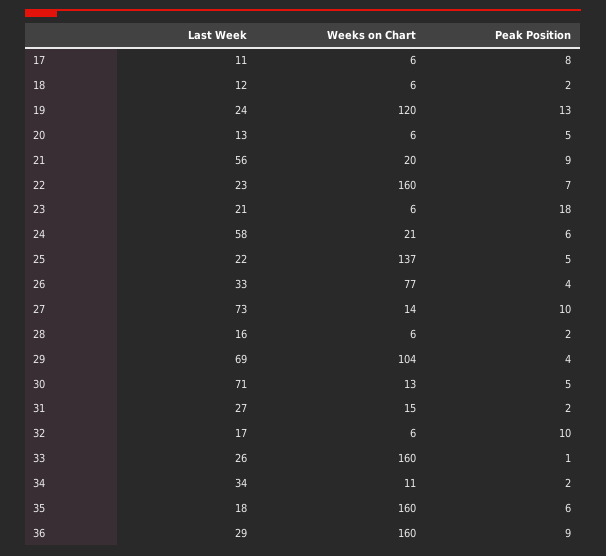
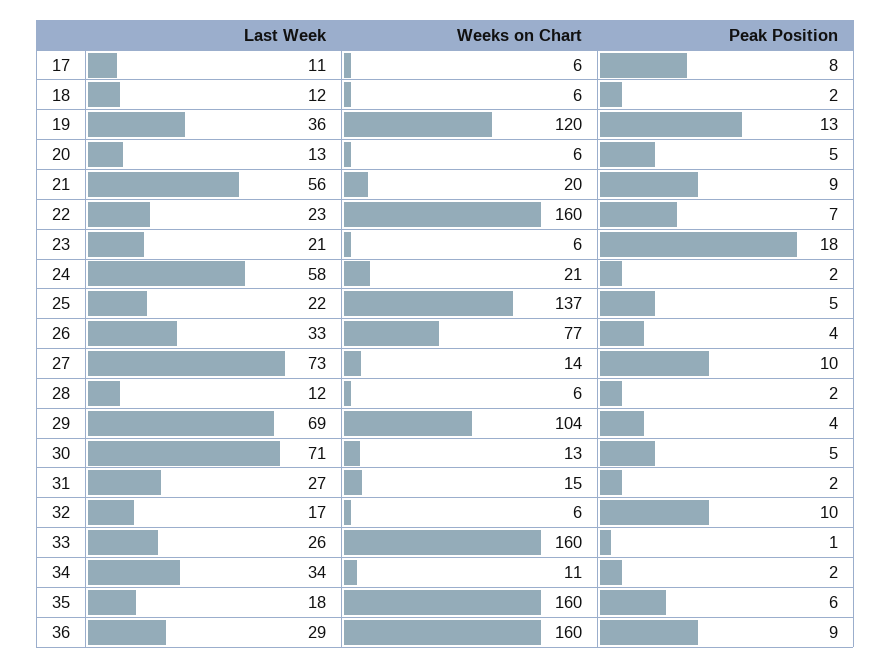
Last Week, 19: 24 -> 36
Peak Position, 24: 6 -> 2
Last Week, 28: 16 -> 12

